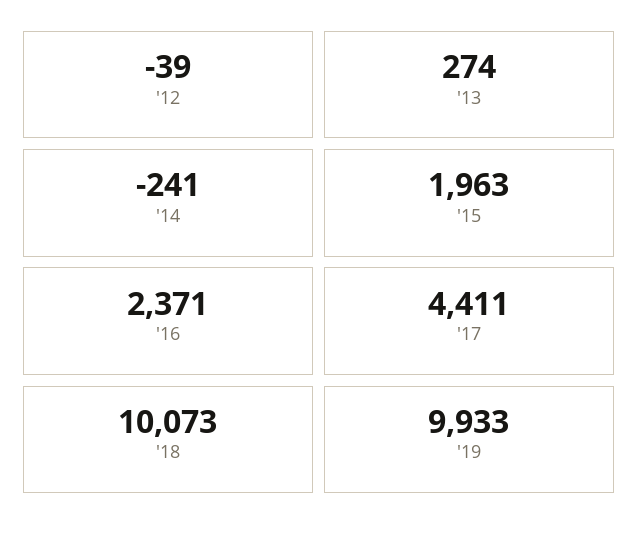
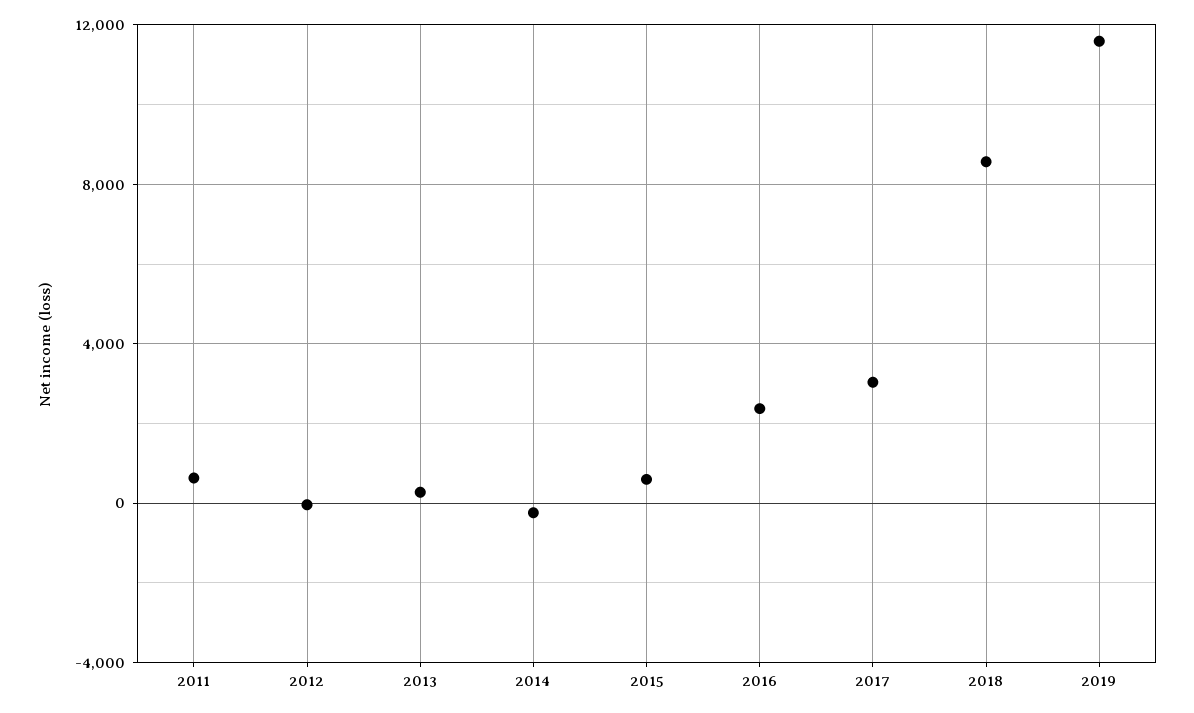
'15: 1963 -> 500
'17: 4411 -> 3000
'18: 10073 -> 8500
'19: 9933 -> 11500
2011: none -> 500

